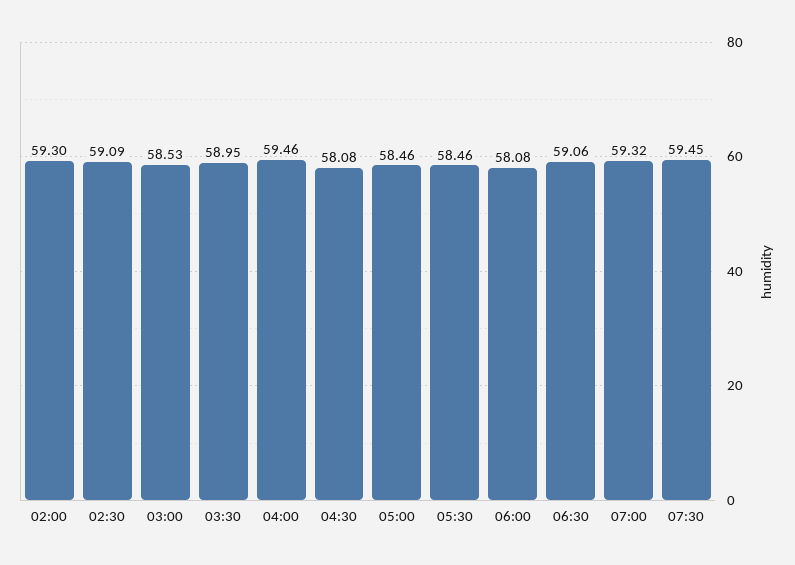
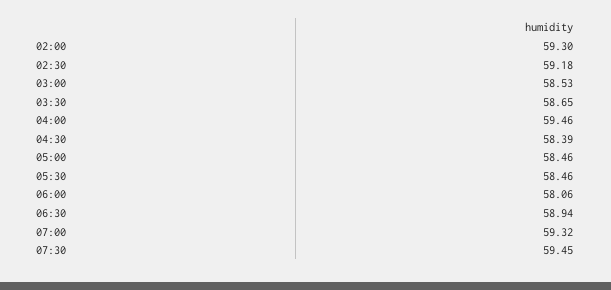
02:30: 59.09 -> 59.18
03:30: 58.95 -> 58.65
04:30: 58.08 -> 58.39
06:00: 58.08 -> 58.06
06:30: 59.06 -> 58.94

